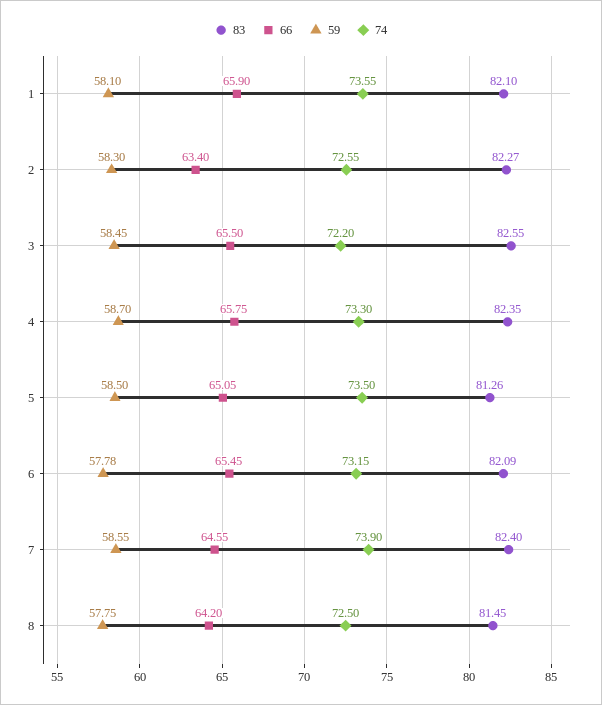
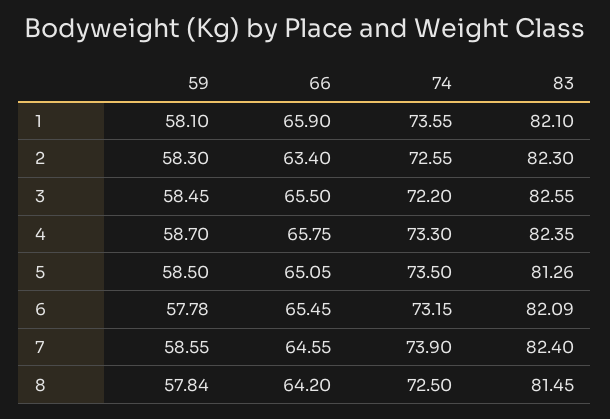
83, 2: 82.27 -> 82.3
59, 8: 57.75 -> 57.84

